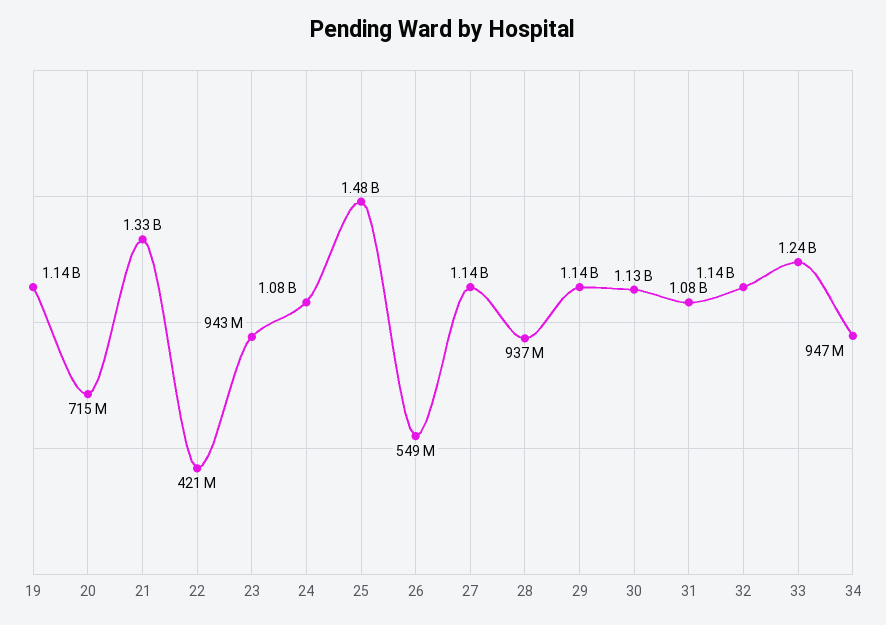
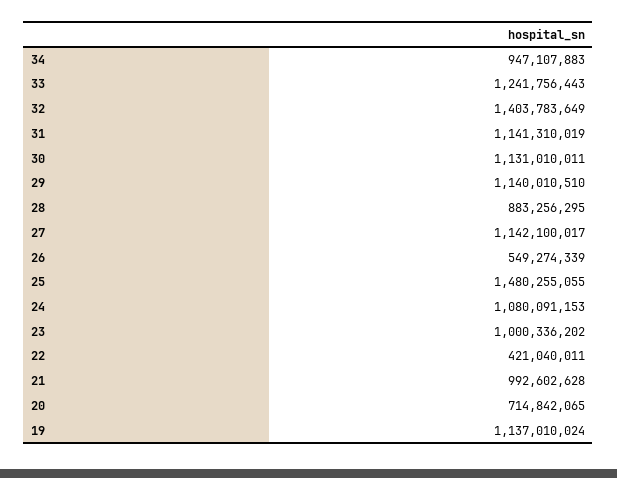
21: 1330000000 -> 992602628
23: 943000000 -> 1000336202
28: 937000000 -> 883256295
31: 1080000000 -> 1141310019
32: 1140000000 -> 1403783649

